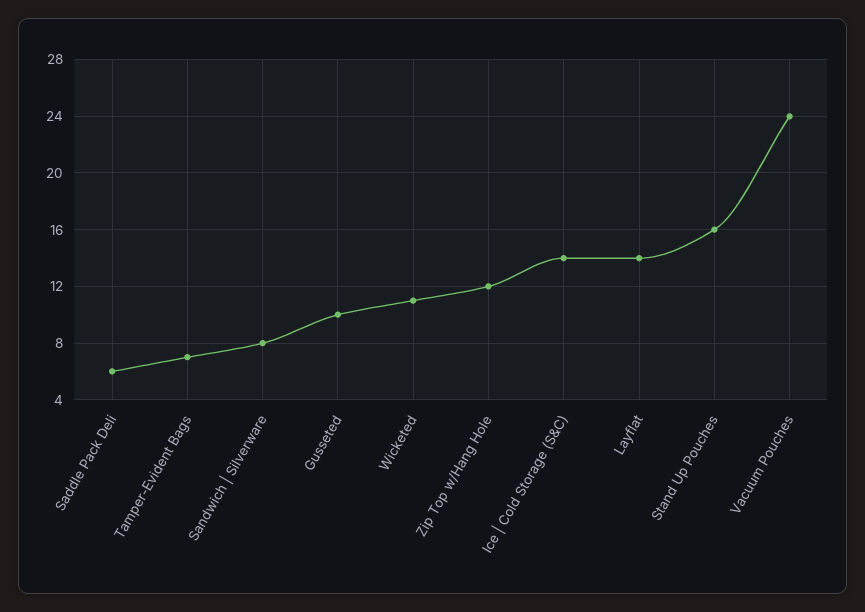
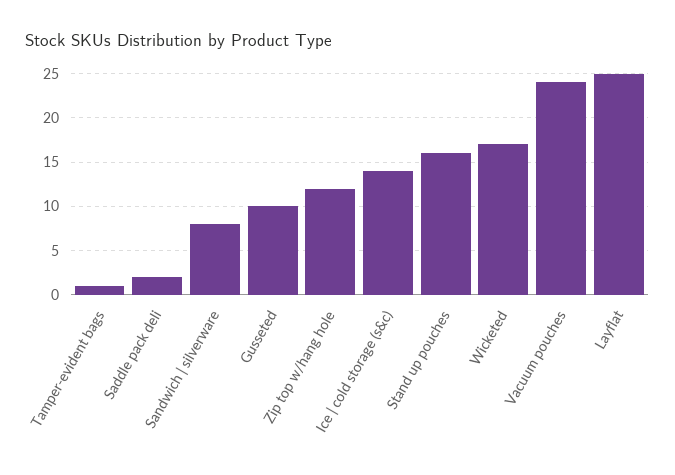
Saddle Pack Deli: 6 -> 2
Tamper-Evident Bags: 7 -> 1
Wicketed: 11 -> 17
Layflat: 14 -> 25

